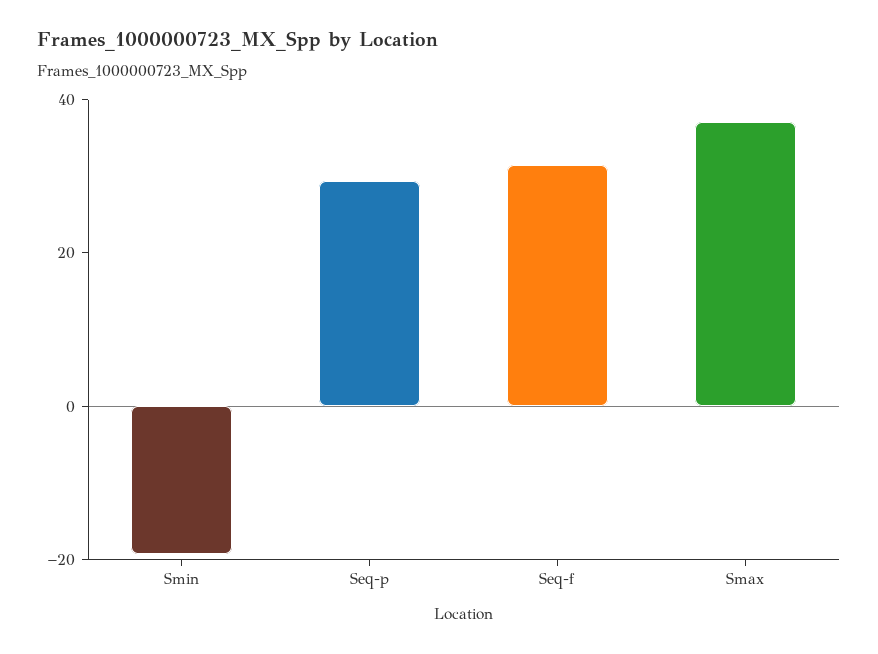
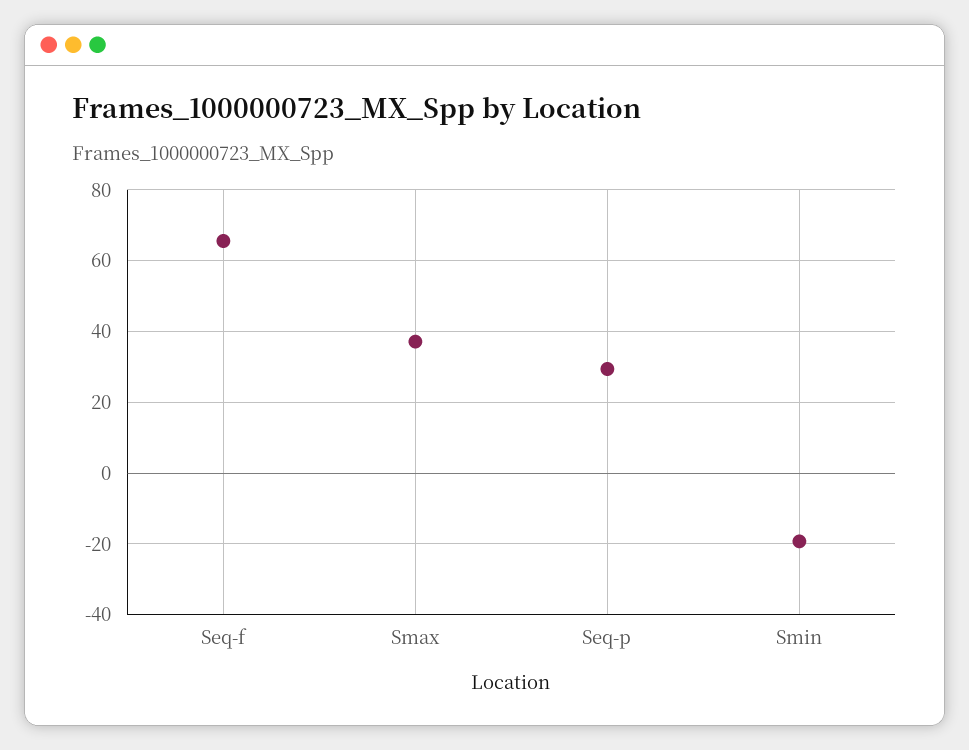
Seq-f: 30 -> 66

